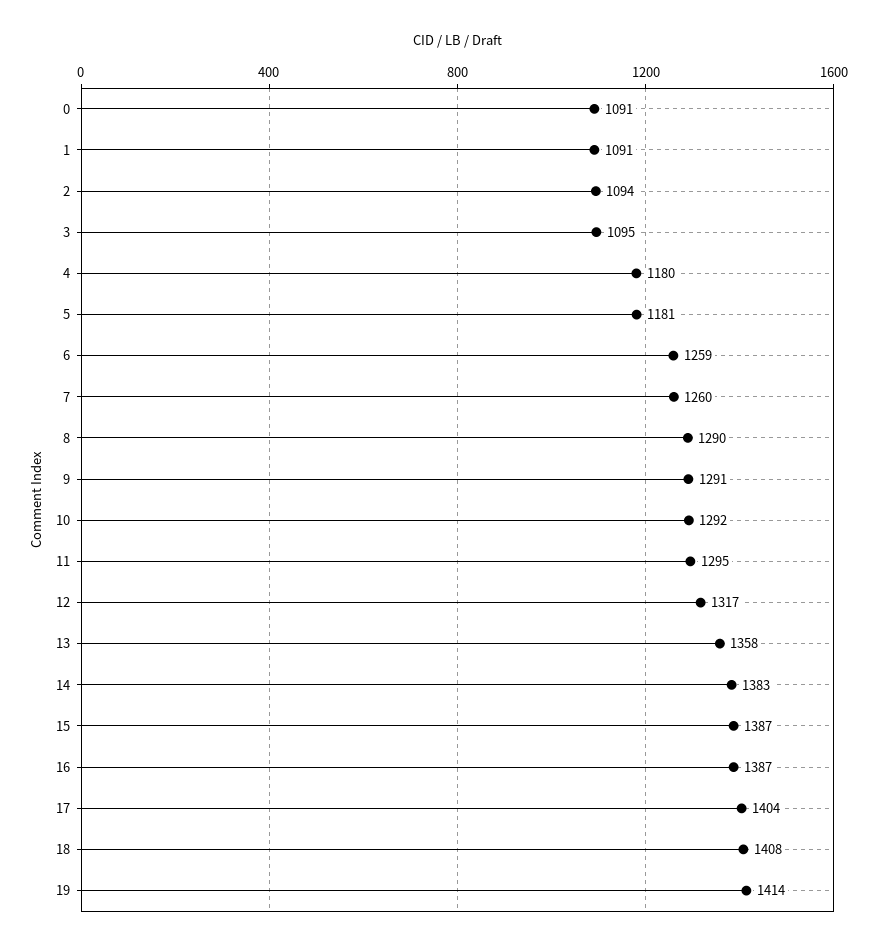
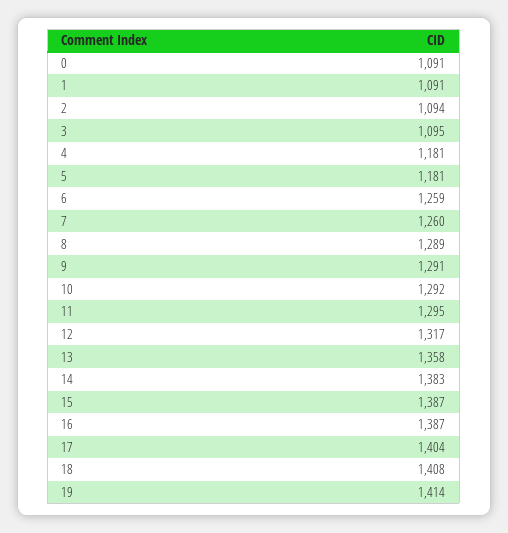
4: 1180 -> 1181
8: 1290 -> 1289

